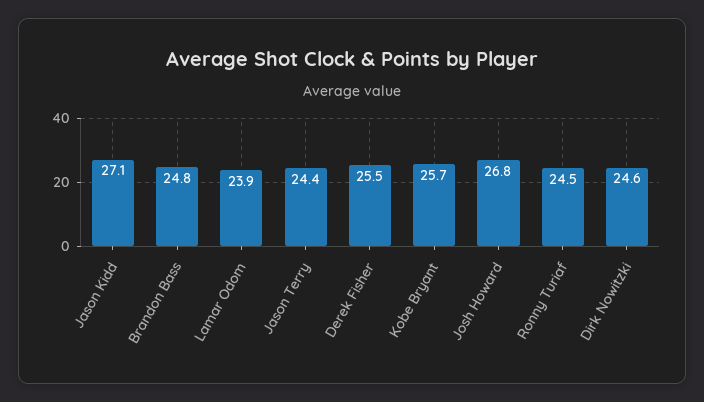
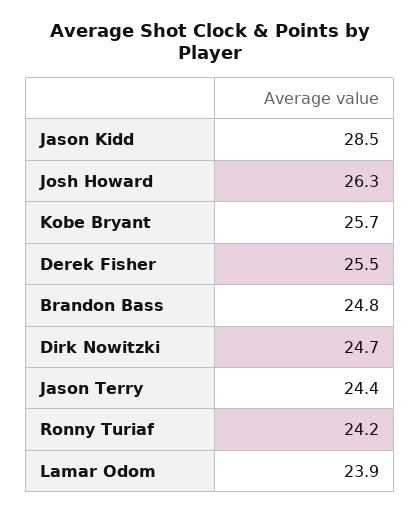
Jason Kidd: 27.1 -> 28.5
Josh Howard: 26.8 -> 26.3
Ronny Turiaf: 24.5 -> 24.2
Dirk Nowitzki: 24.6 -> 24.7

